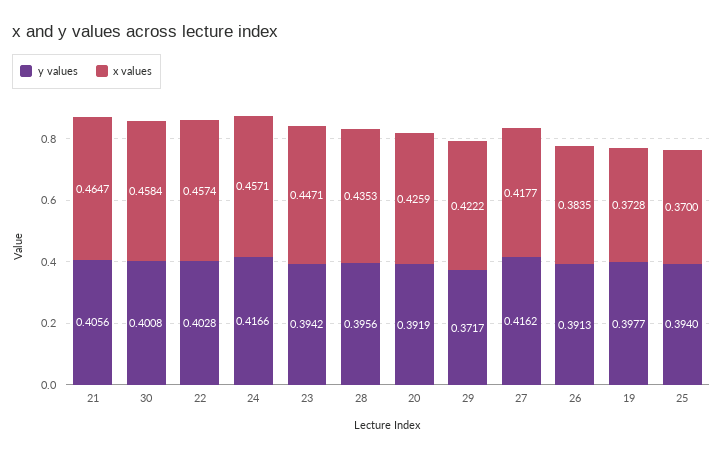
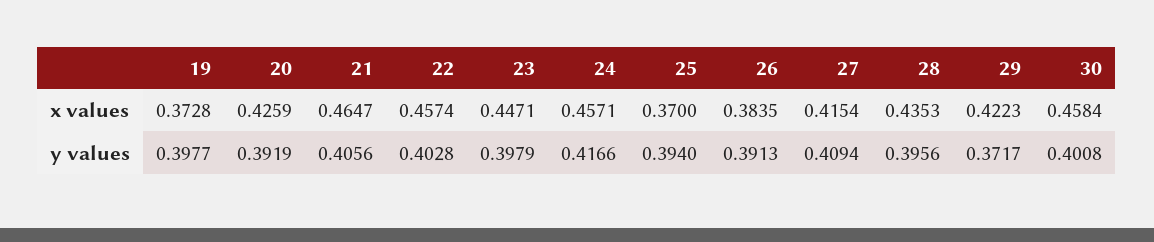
y values, 23: 0.3942 -> 0.3979
x values, 29: 0.4222 -> 0.4223
y values, 27: 0.4162 -> 0.4094
x values, 27: 0.4177 -> 0.4154

